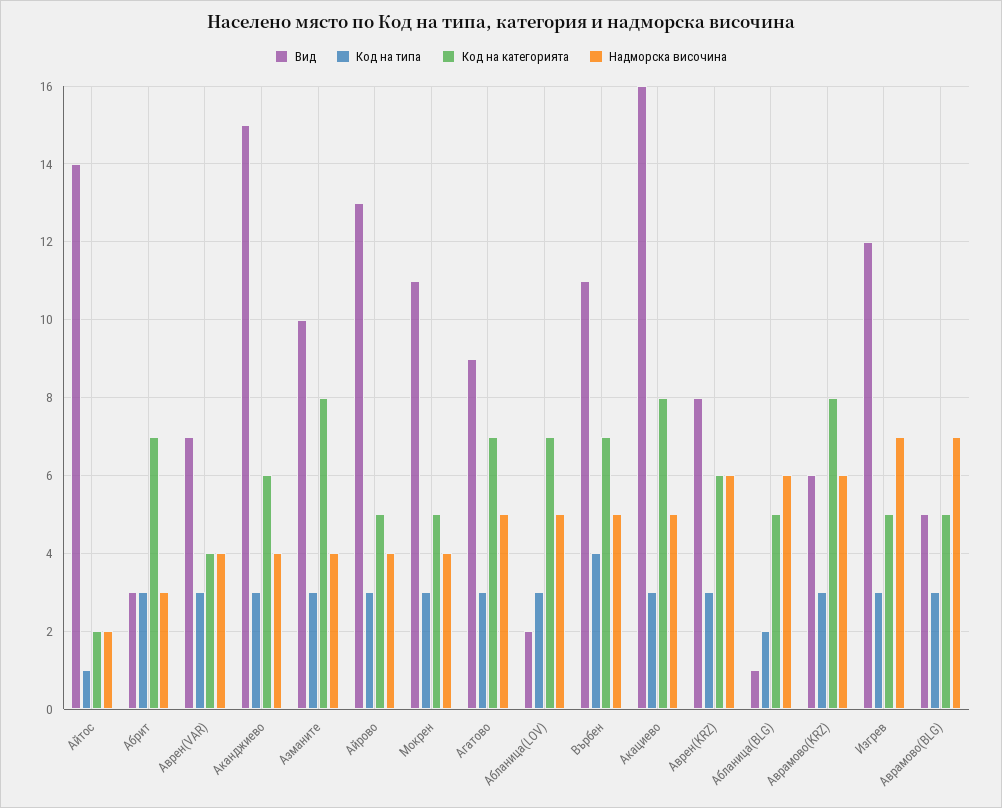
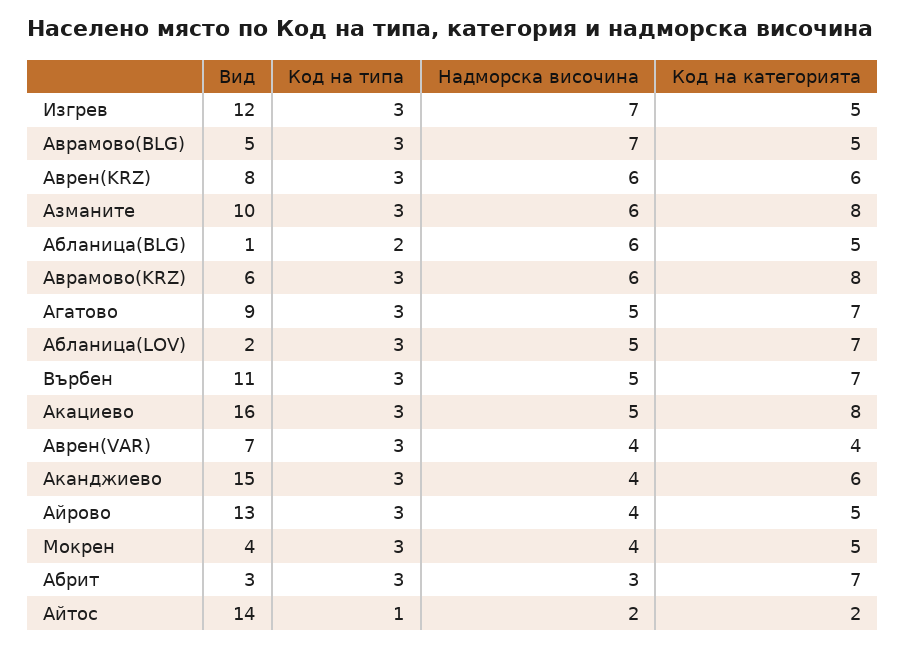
Надморска височина, Азманите: 4 -> 6
Вид, Мокрен: 11 -> 4
Код на типа, Върбен: 4 -> 3

